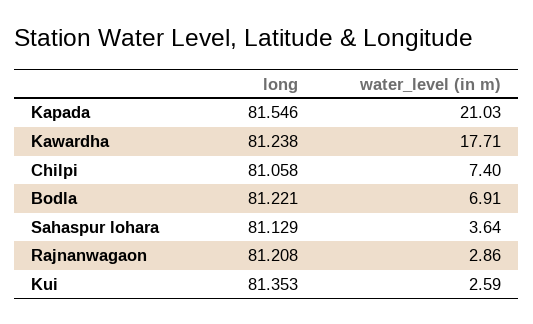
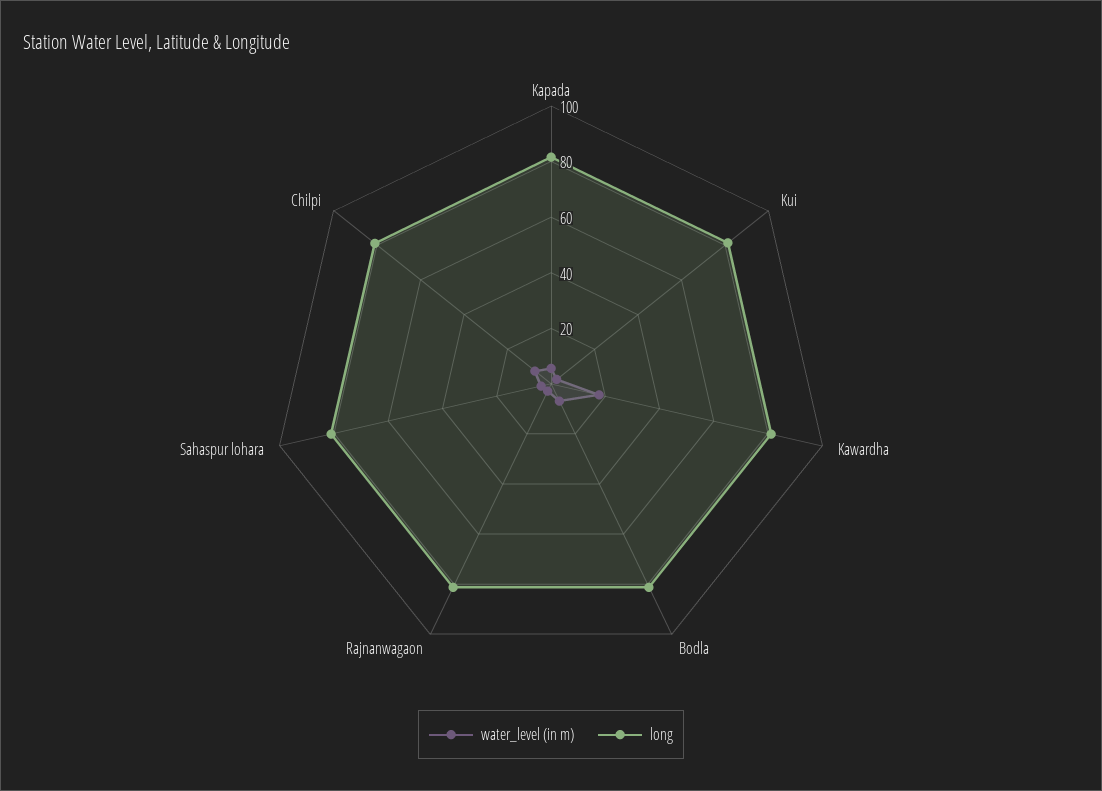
water_level (in m), Kapada: 21.03 -> 5

